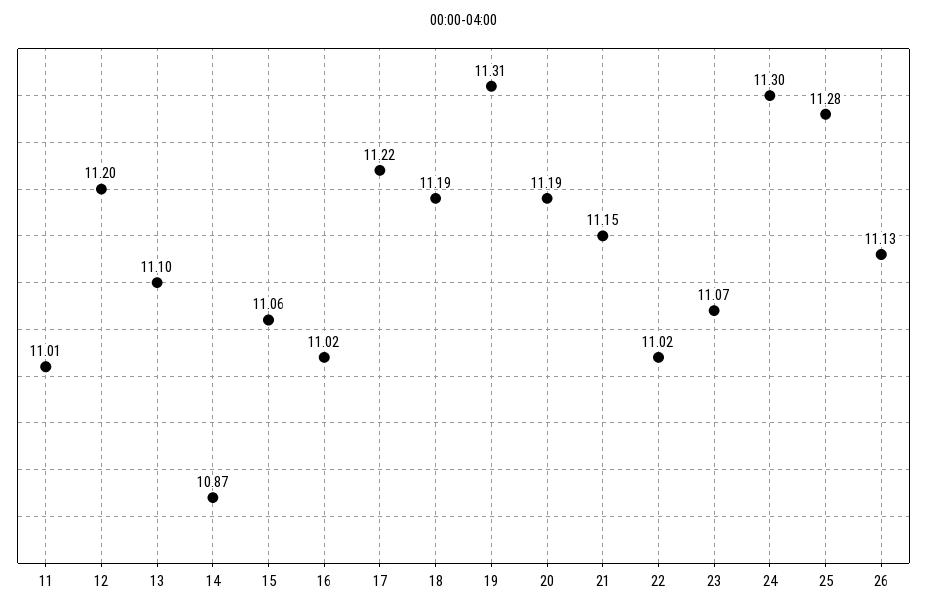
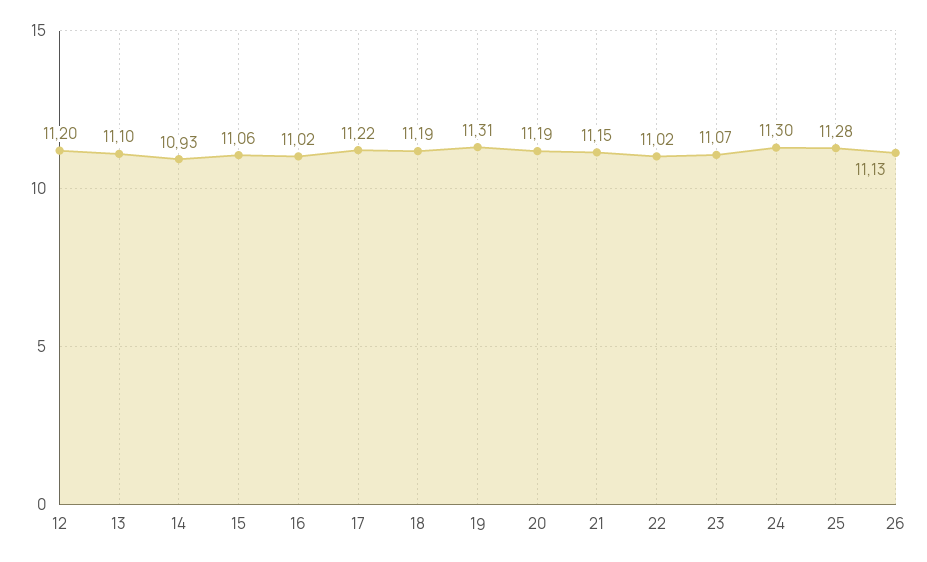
11: 11.01 -> none
14: 10.87 -> 10.93

